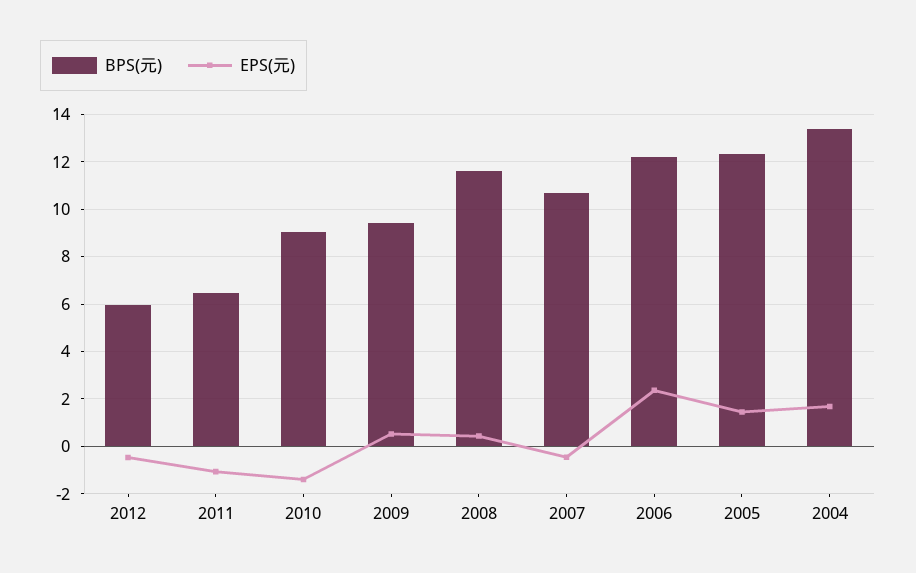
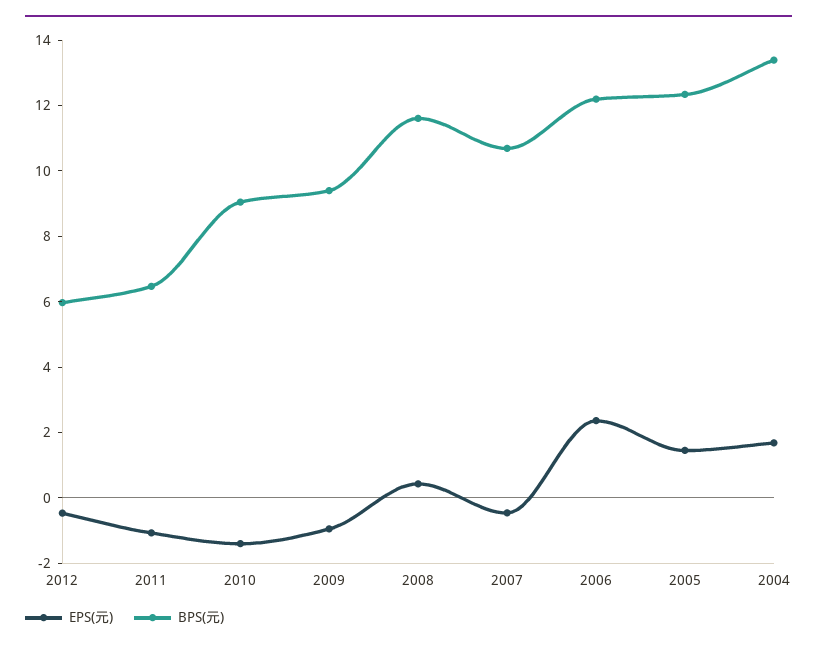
EPS(元), 2009: 0.5 -> -1

